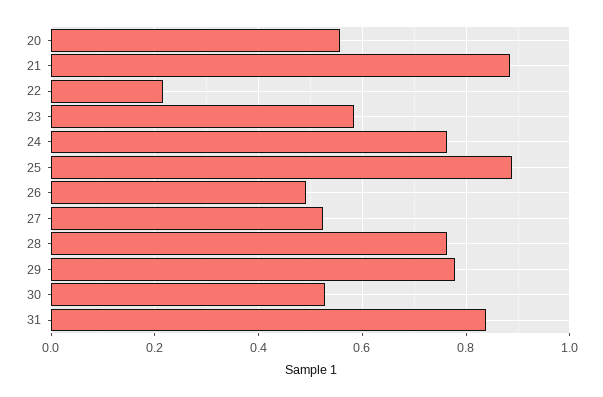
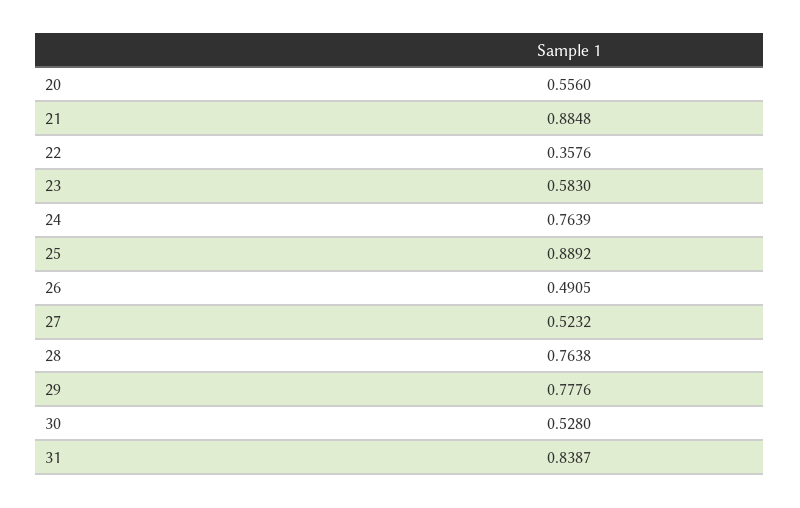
22: 0.22 -> 0.3576

